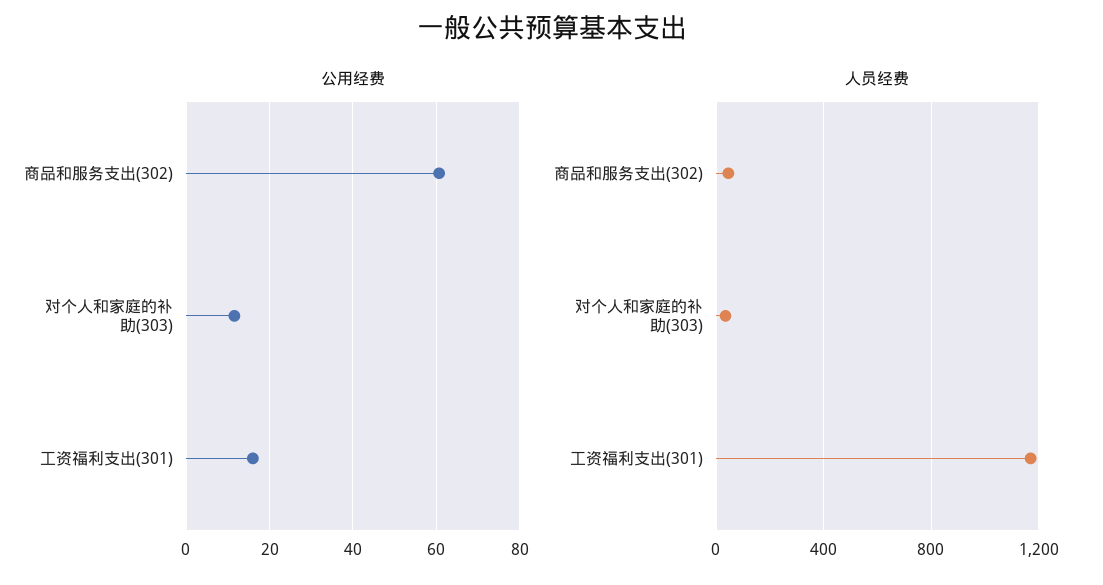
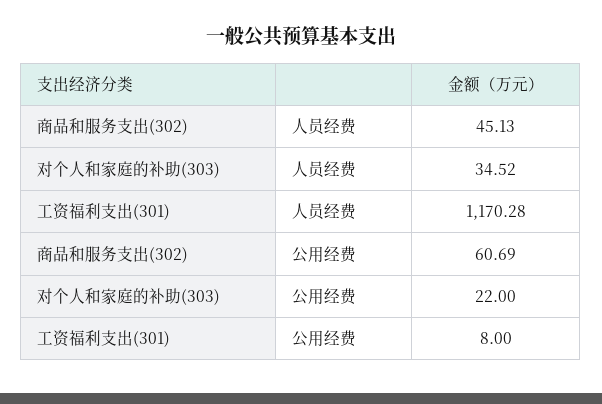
公用经费, 对个人和家庭的补助(303): 12 -> 22
公用经费, 工资福利支出(301): 16 -> 8

